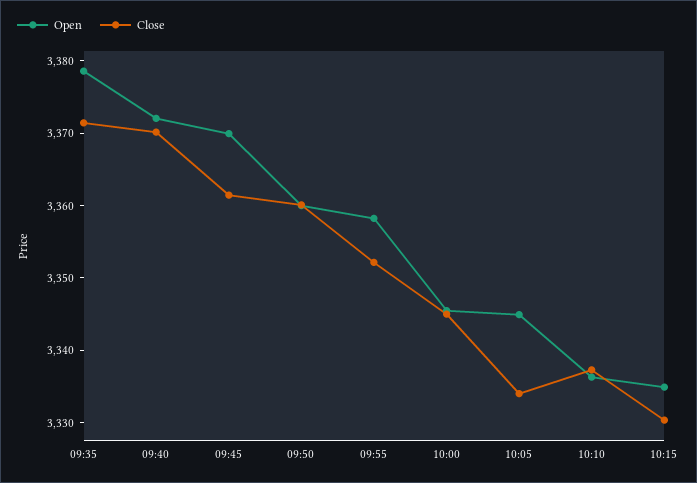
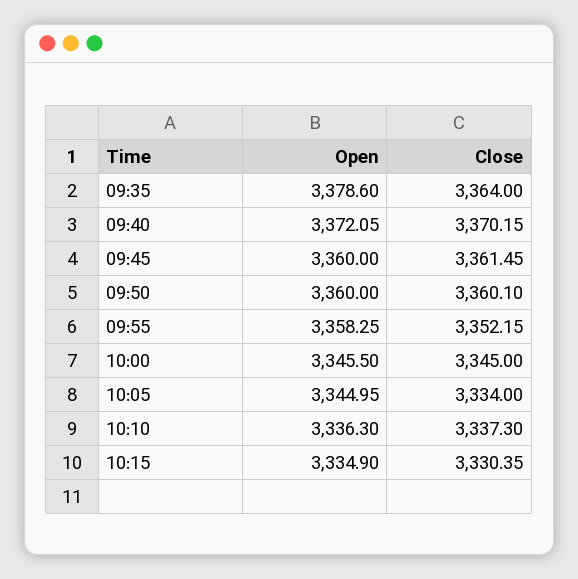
Close, 09:35: 3372 -> 3364
Open, 09:45: 3370 -> 3360

